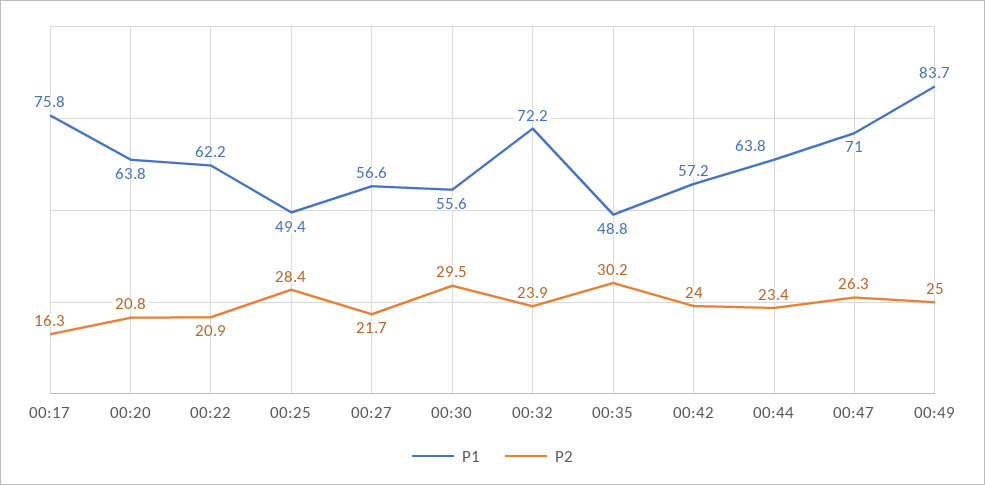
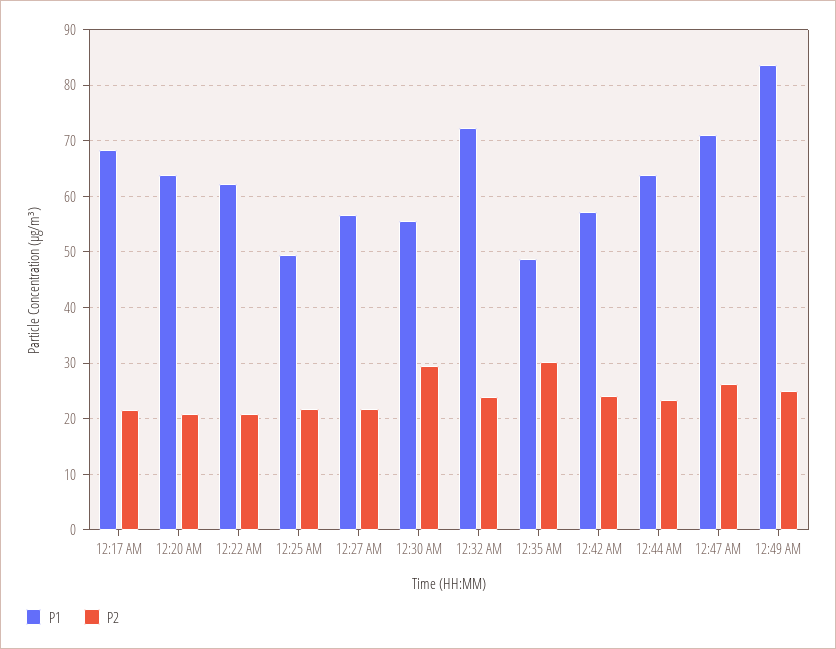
P1, 00:17: 75.8 -> 68
P2, 00:17: 16.3 -> 22
P2, 00:25: 28.4 -> 22

